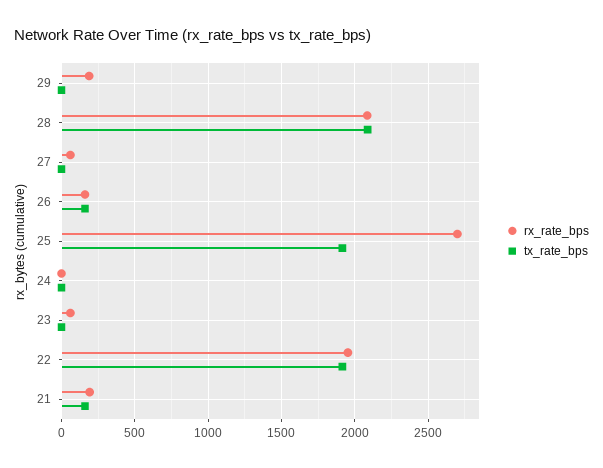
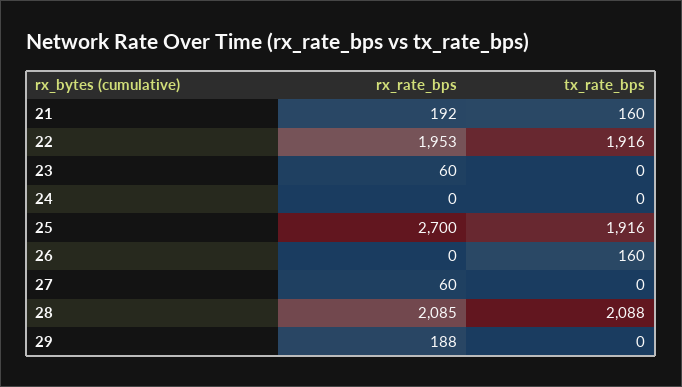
rx_rate_bps, 26: 150 -> 0

